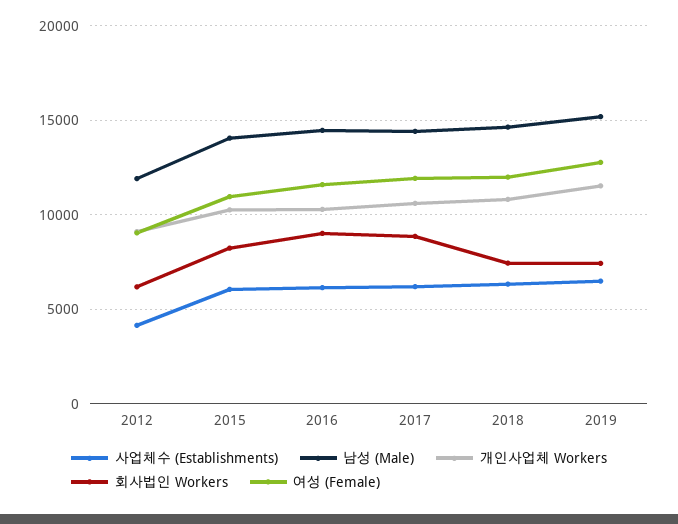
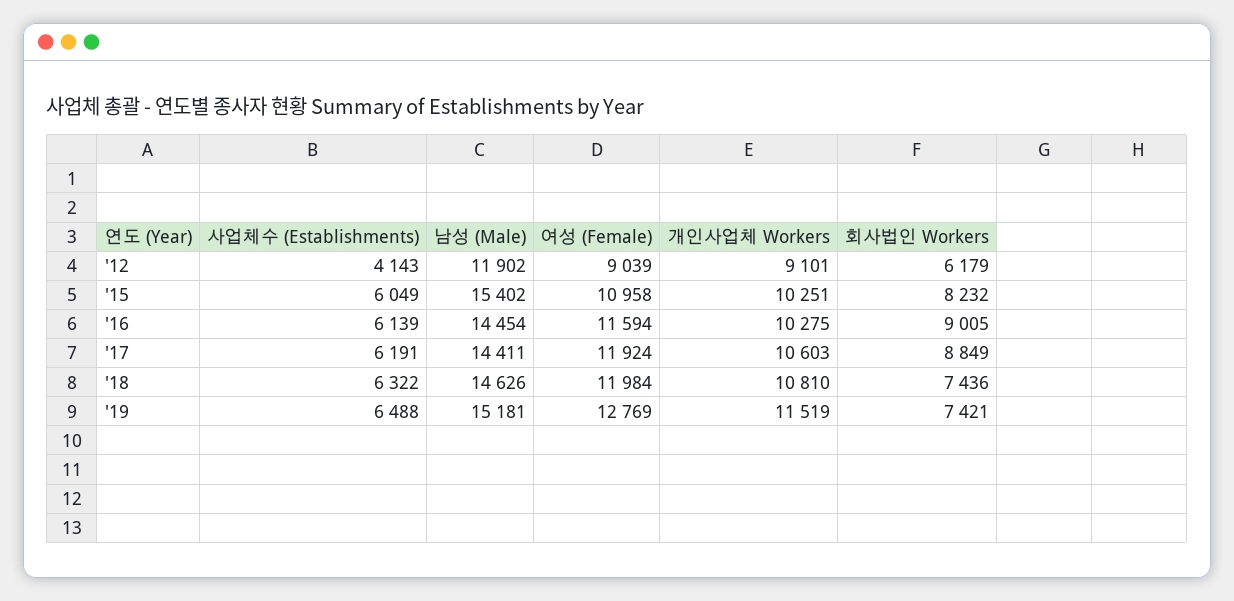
남성 (Male), 2015: 14000 -> 15402

